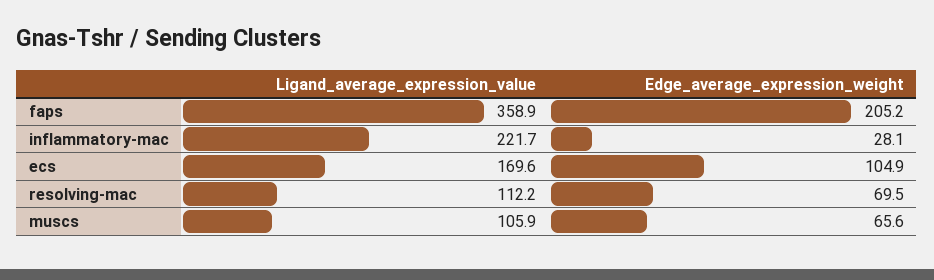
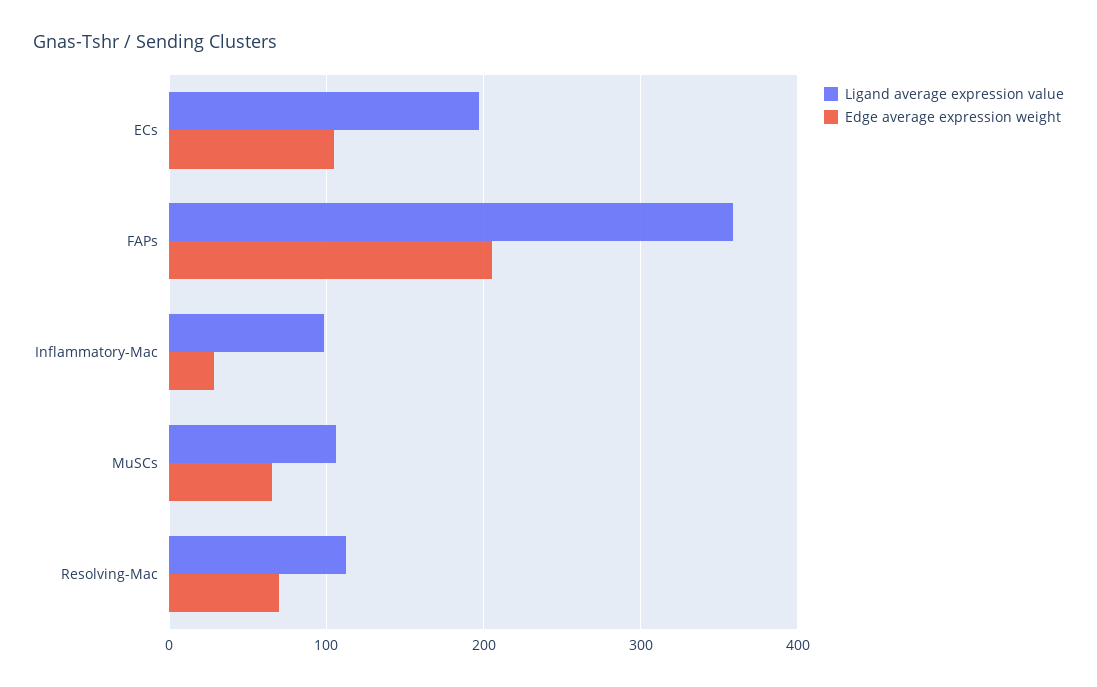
Ligand_average_expression_value, inflammatory-mac: 221.7 -> 100
Ligand_average_expression_value, ecs: 169.6 -> 200

